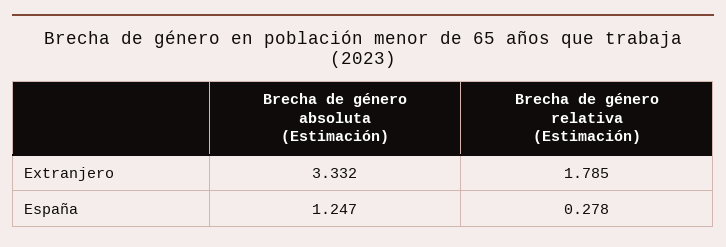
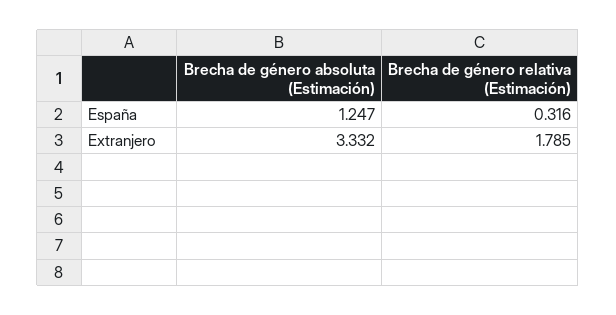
Brecha de género relativa (Estimación), España: 0.278 -> 0.316

